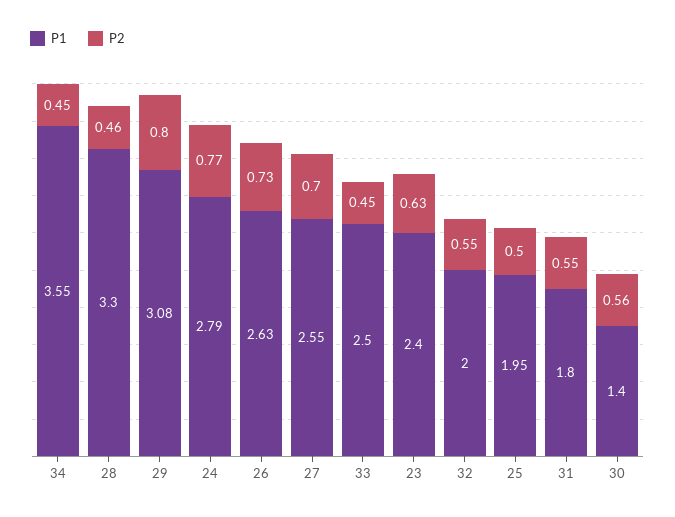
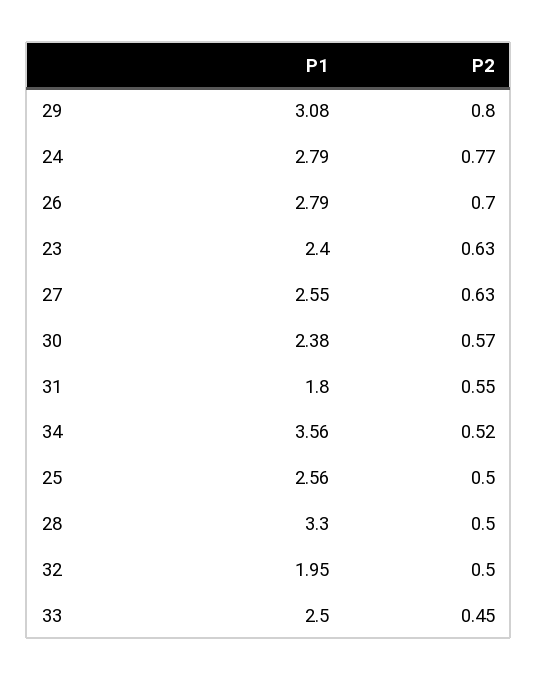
P1, 34: 3.55 -> 3.56
P2, 34: 0.45 -> 0.52
P2, 28: 0.46 -> 0.5
P1, 26: 2.63 -> 2.79
P2, 26: 0.73 -> 0.7
P2, 27: 0.7 -> 0.63
P1, 32: 2 -> 1.95
P2, 32: 0.55 -> 0.5
P1, 25: 1.95 -> 2.56
P1, 30: 1.4 -> 2.38
P2, 30: 0.56 -> 0.57

